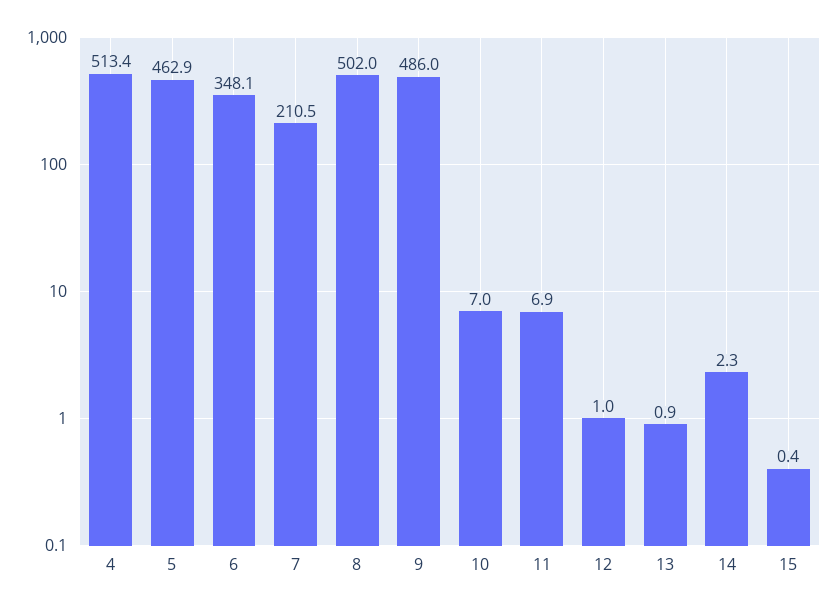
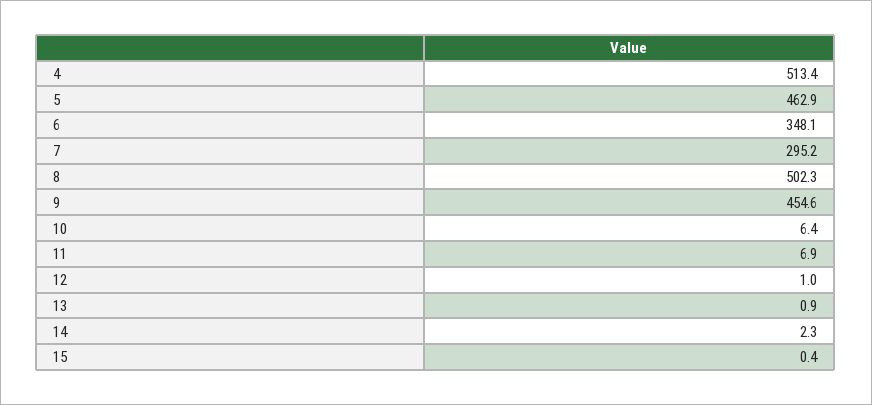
7: 210.5 -> 295.2
8: 502 -> 502.3
9: 486 -> 454.6
10: 7 -> 6.4

